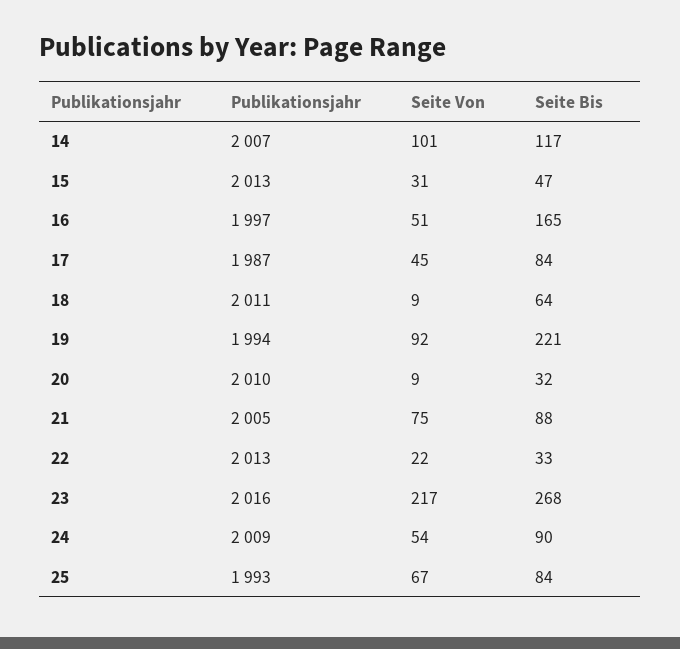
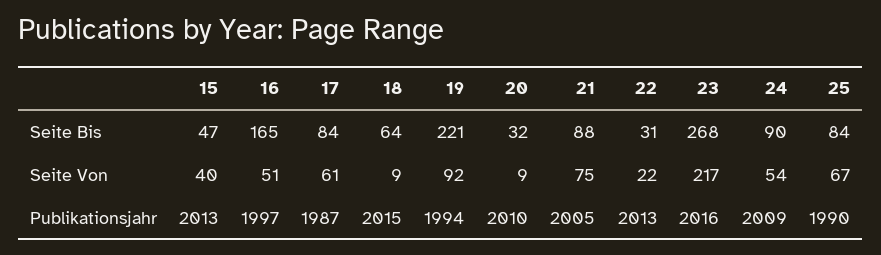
Publikationsjahr, 14: 2007 -> none
Seite Von, 14: 101 -> none
Seite Bis, 14: 117 -> none
Seite Von, 15: 31 -> 40
Seite Von, 17: 45 -> 61
Publikationsjahr, 18: 2011 -> 2015
Seite Bis, 22: 33 -> 31
Publikationsjahr, 25: 1993 -> 1990

